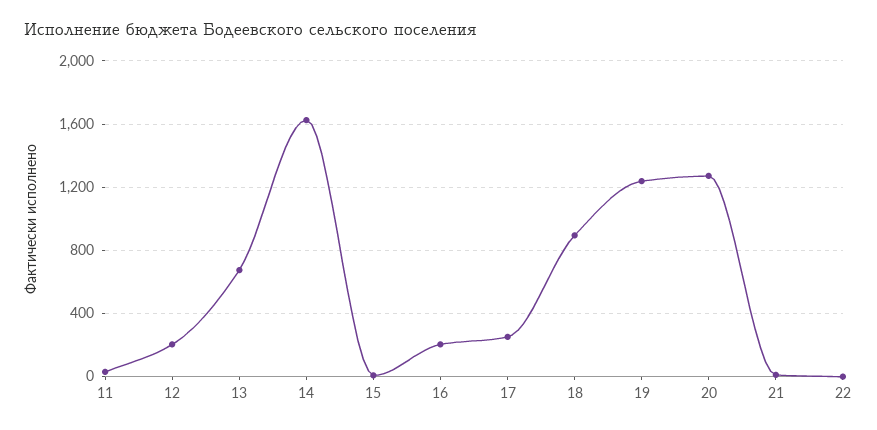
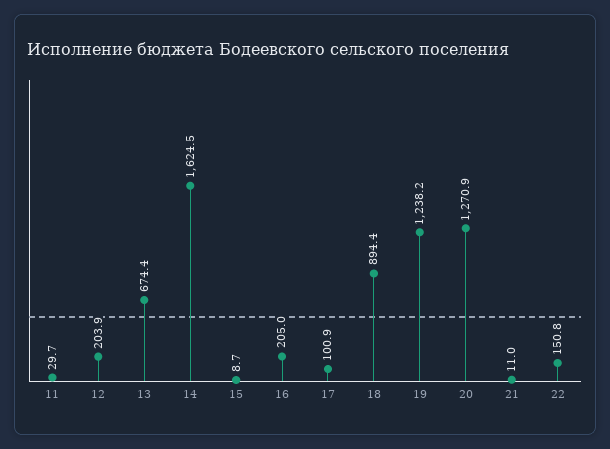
17: 250 -> 100.9
22: 0 -> 150.8

